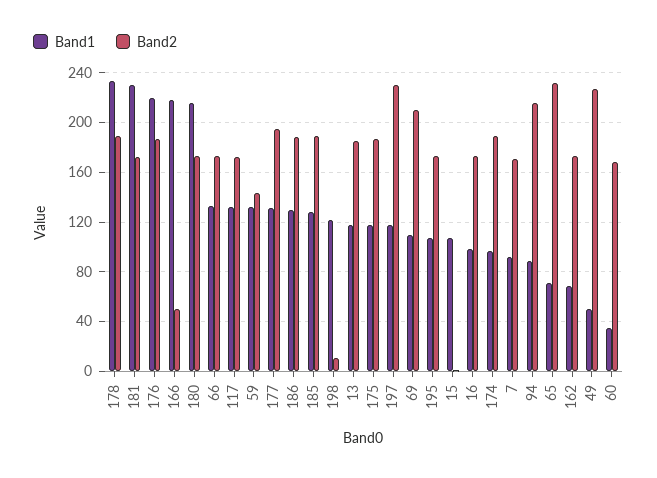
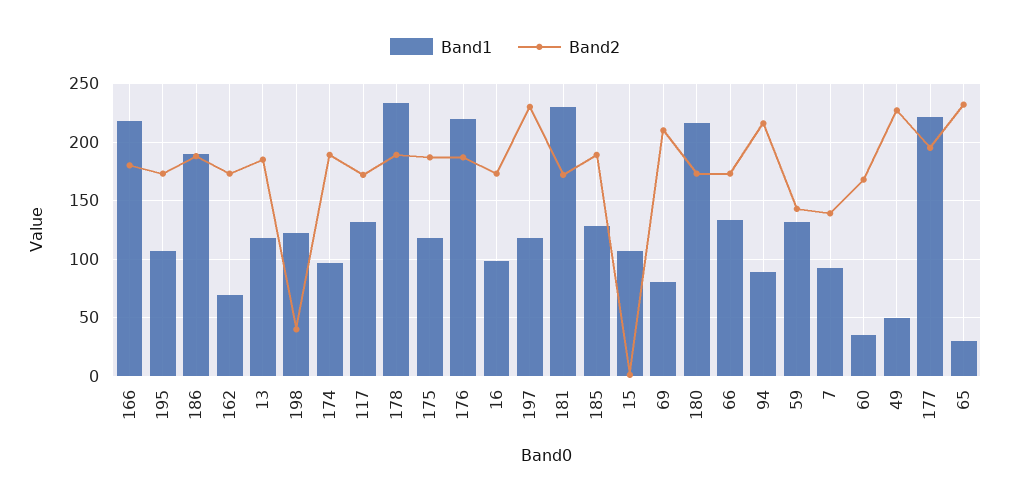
Band2, 166: 50 -> 180
Band1, 177: 130 -> 220
Band1, 186: 130 -> 190
Band2, 198: 10 -> 40
Band1, 69: 110 -> 80
Band2, 7: 170 -> 140
Band1, 65: 70 -> 30

